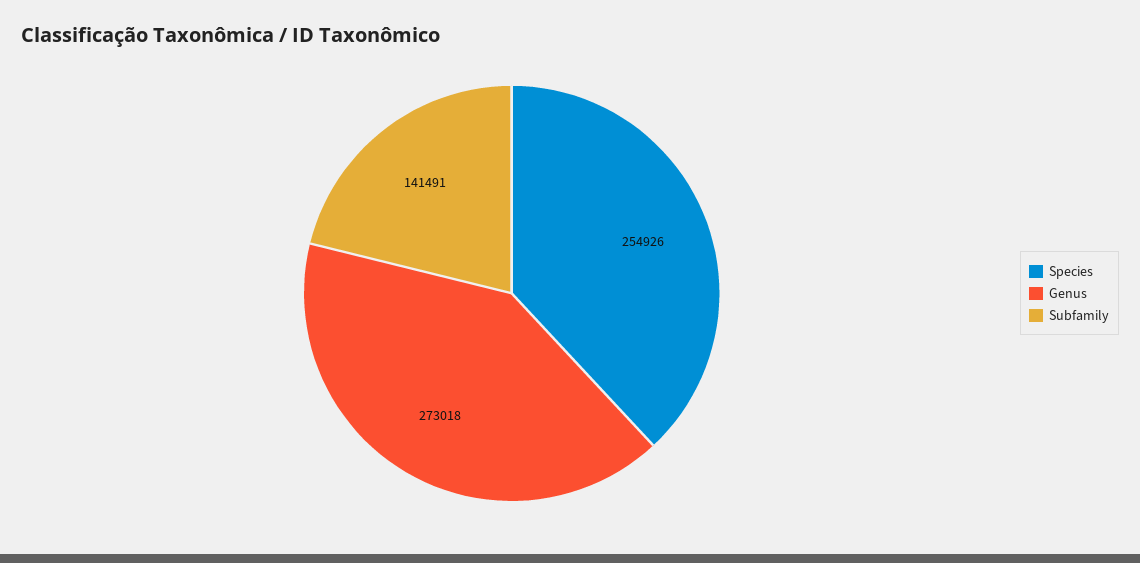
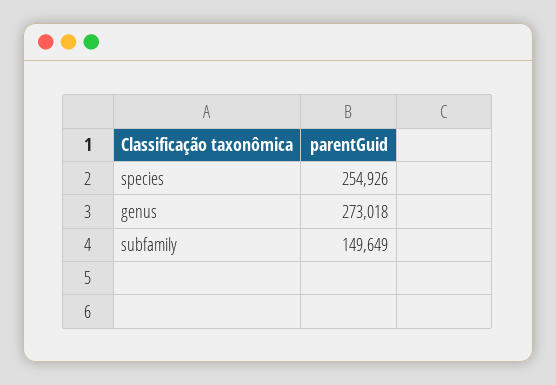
Subfamily: 141491 -> 149649

